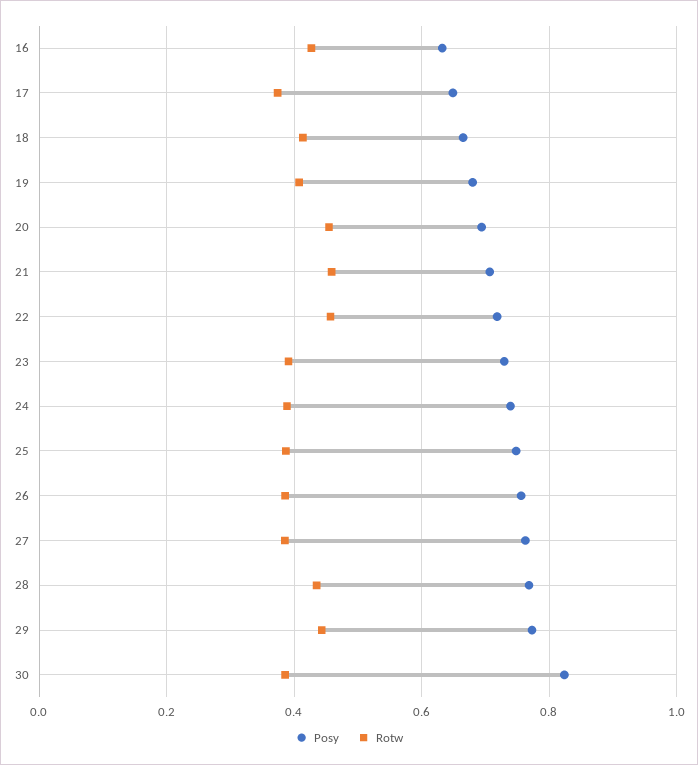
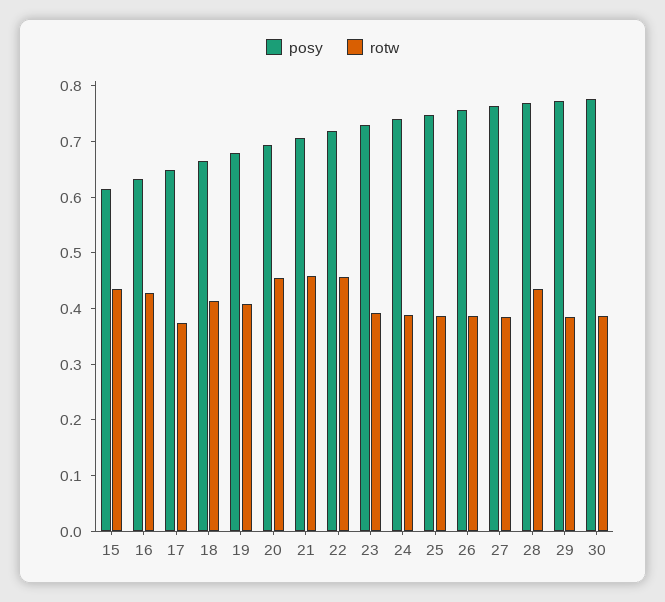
Rotw, 29: 0.44 -> 0.38
Posy, 30: 0.82 -> 0.78
Posy, 15: none -> 0.62
Rotw, 15: none -> 0.44

